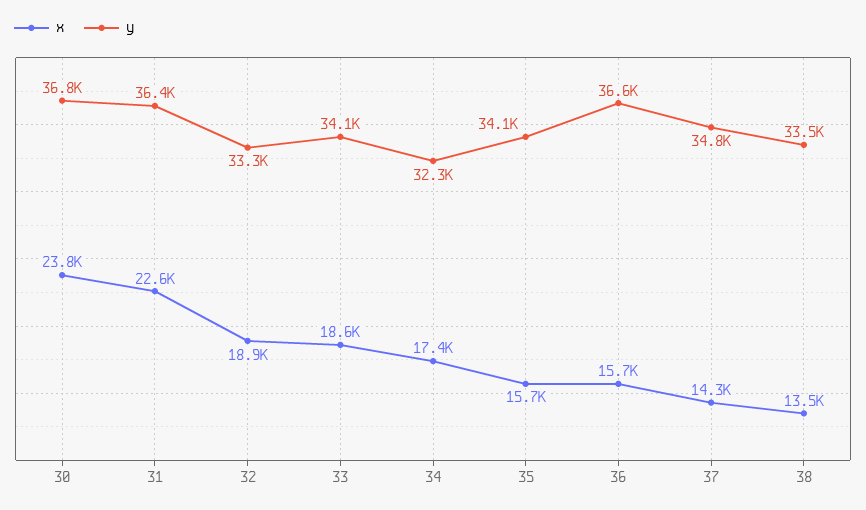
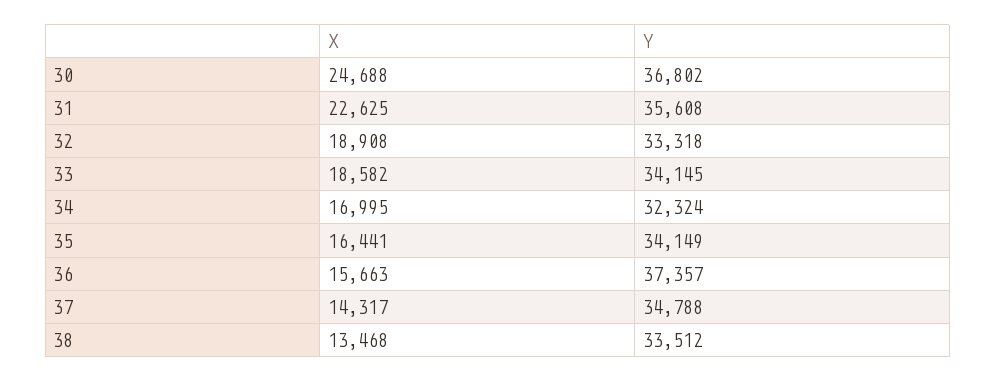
x, 30: 23800 -> 24688
y, 31: 36400 -> 35608
x, 34: 17400 -> 16995
x, 35: 15700 -> 16441
y, 36: 36600 -> 37357

